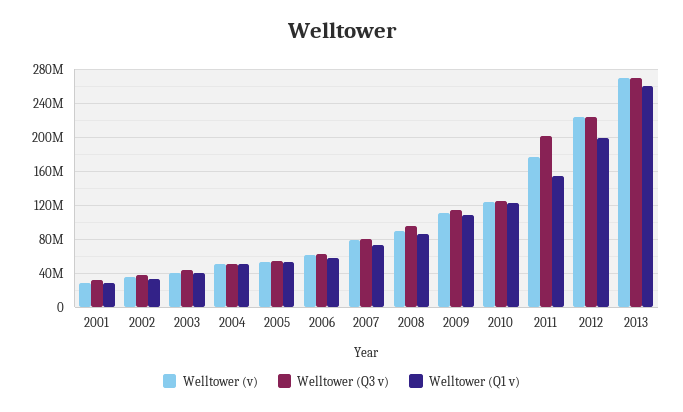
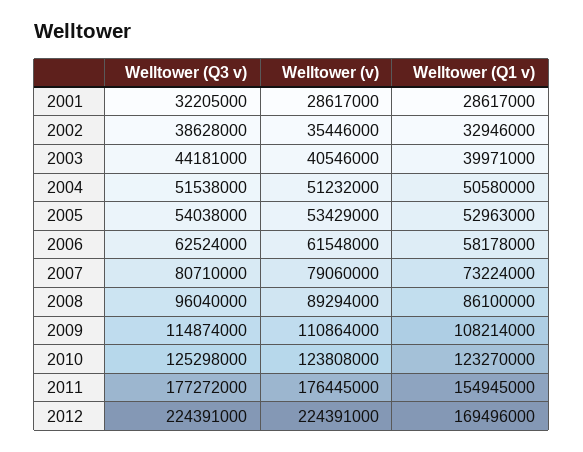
Welltower (Q3 v), 2011: 200000000 -> 177272000
Welltower (Q1 v), 2012: 200000000 -> 169496000
Welltower (v), 2013: 270000000 -> none
Welltower (Q3 v), 2013: 270000000 -> none
Welltower (Q1 v), 2013: 260000000 -> none

